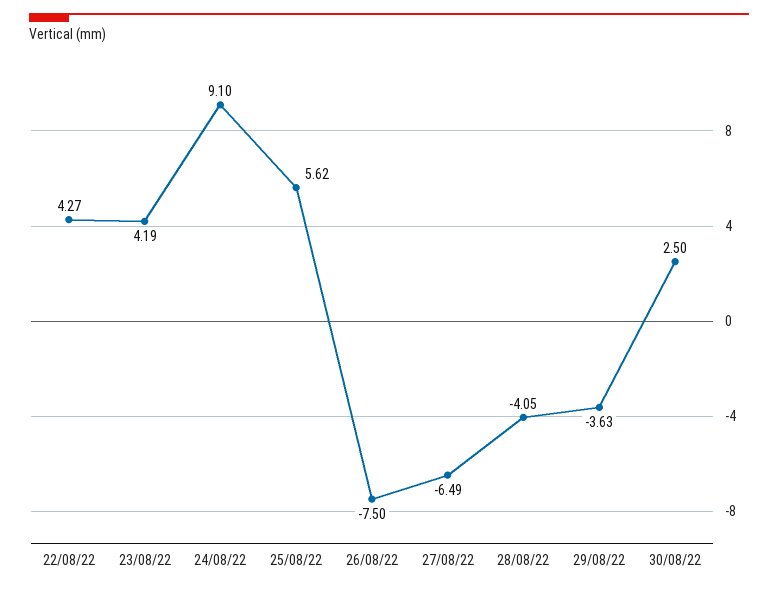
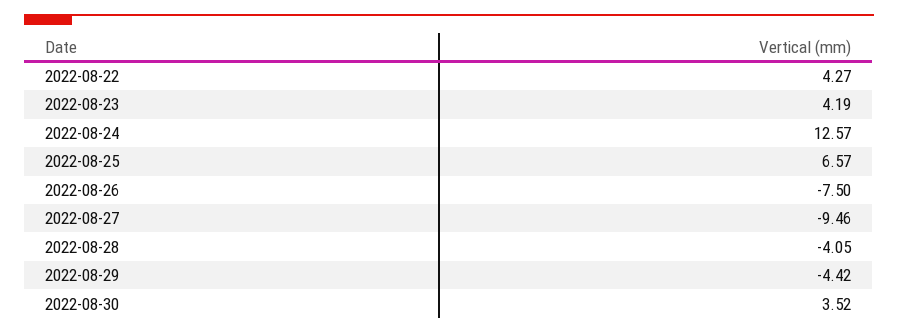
24/08/22: 9.1 -> 12.57
25/08/22: 5.62 -> 6.57
27/08/22: -6.49 -> -9.46
29/08/22: -3.63 -> -4.42
30/08/22: 2.5 -> 3.52

